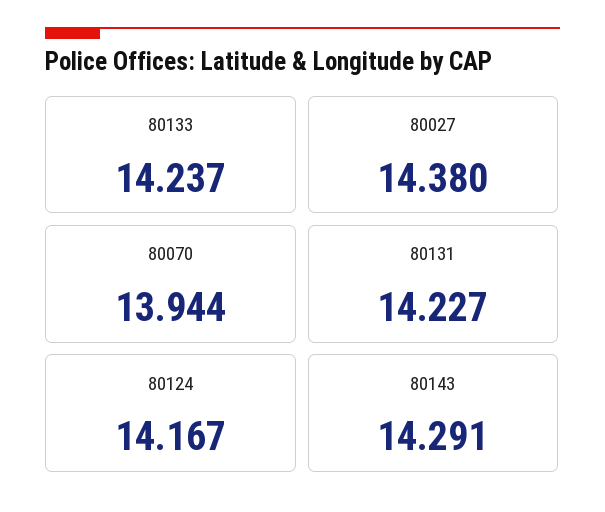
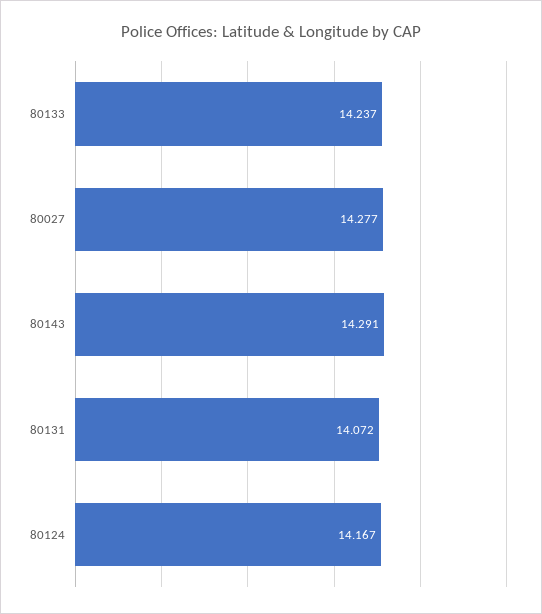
80027: 14.38 -> 14.277
80070: 13.944 -> none
80131: 14.227 -> 14.072

